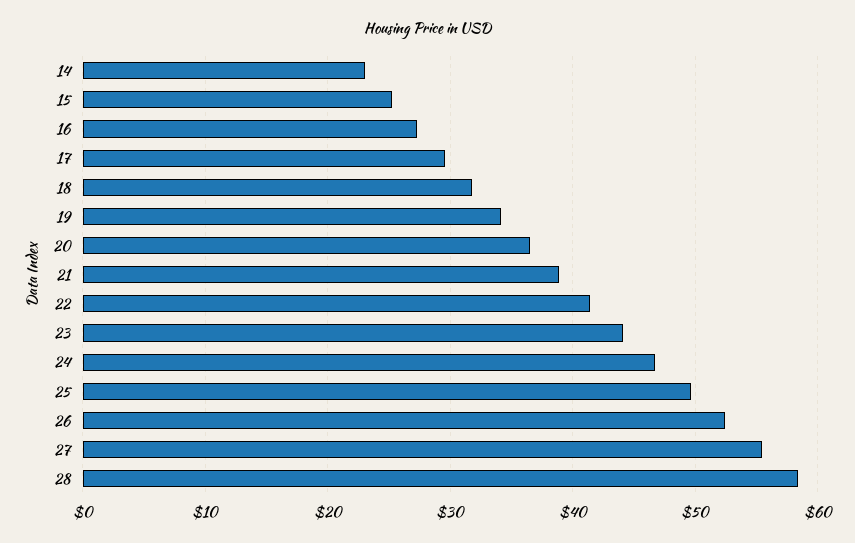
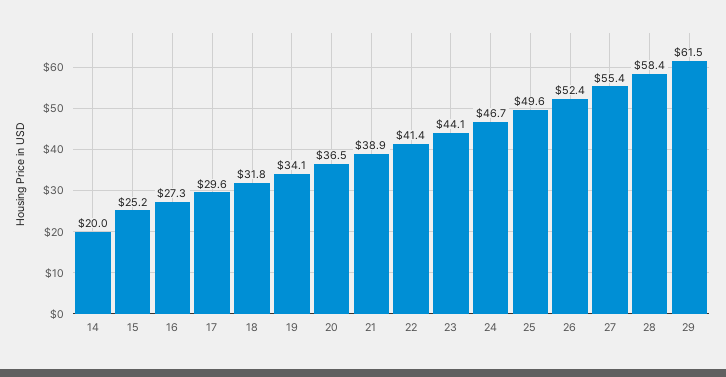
14: 23 -> 20
29: none -> 61.5

